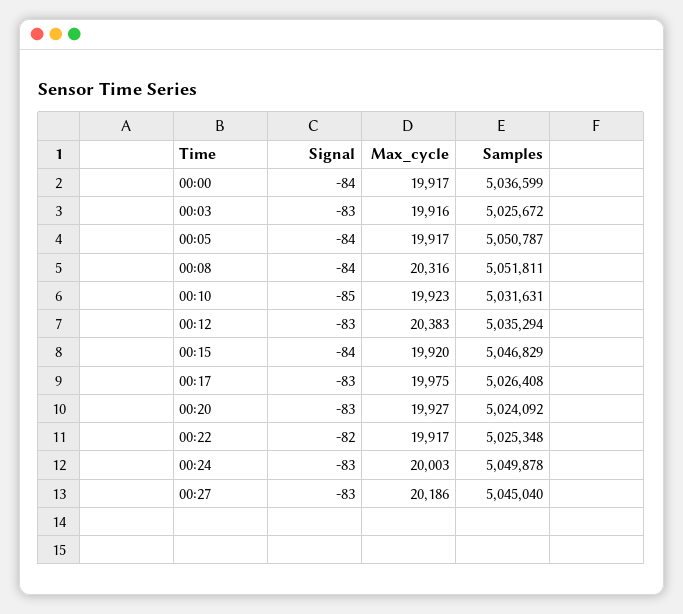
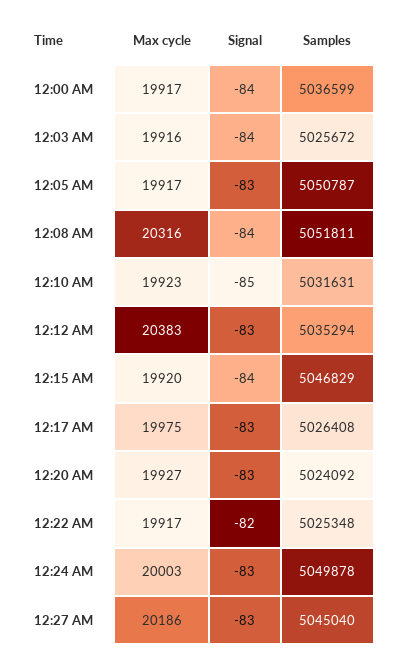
Signal, 00:03: -83 -> -84
Signal, 00:05: -84 -> -83

